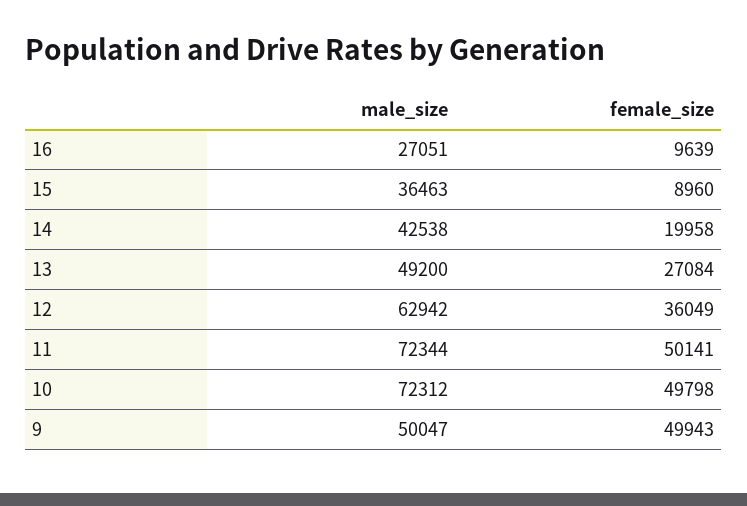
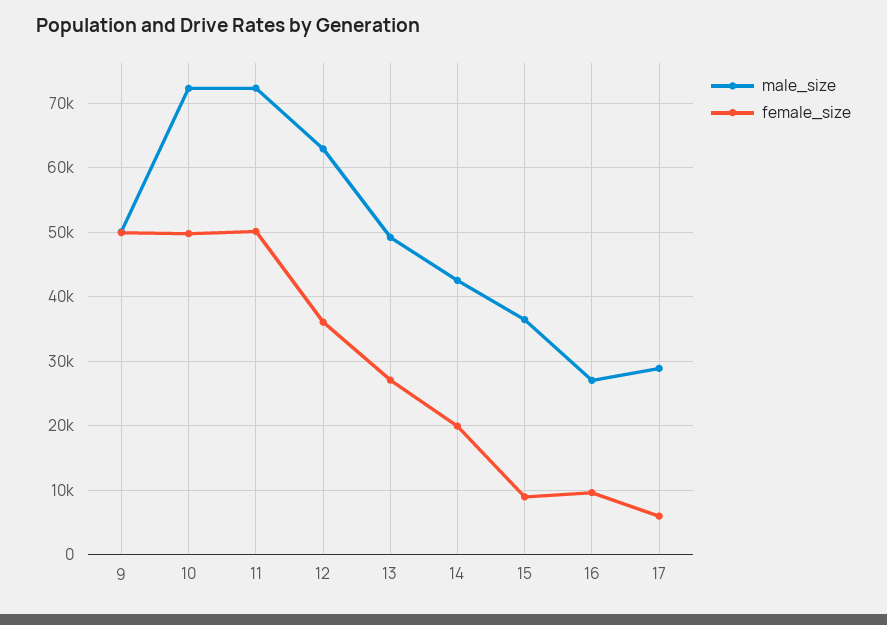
male_size, 17: none -> 29000
female_size, 17: none -> 6000

